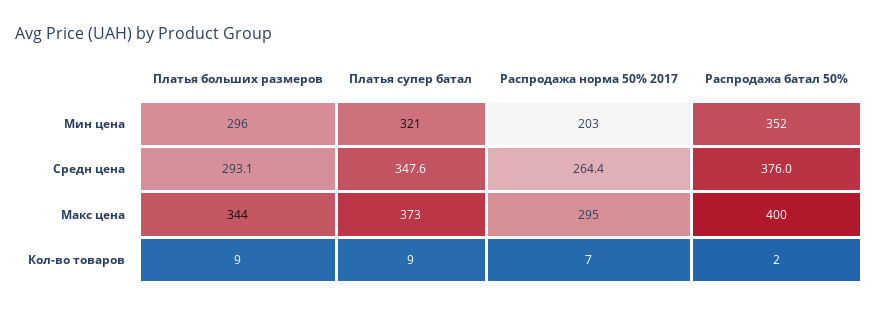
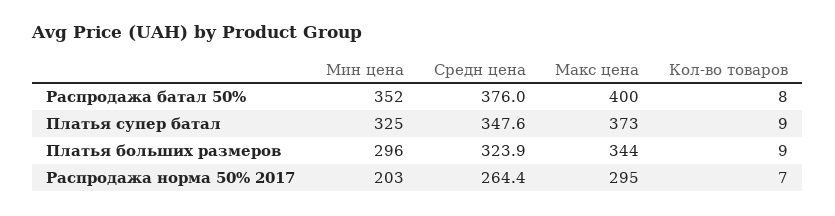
Платья супер батал, Мин цена: 321 -> 325
Платья больших размеров, Средн цена: 293.1 -> 323.9
Распродажа батал 50%, Кол-во товаров: 2 -> 8

